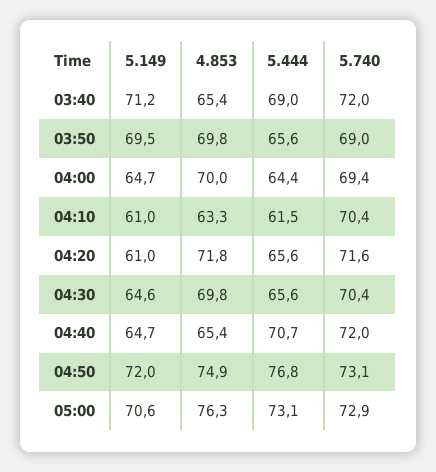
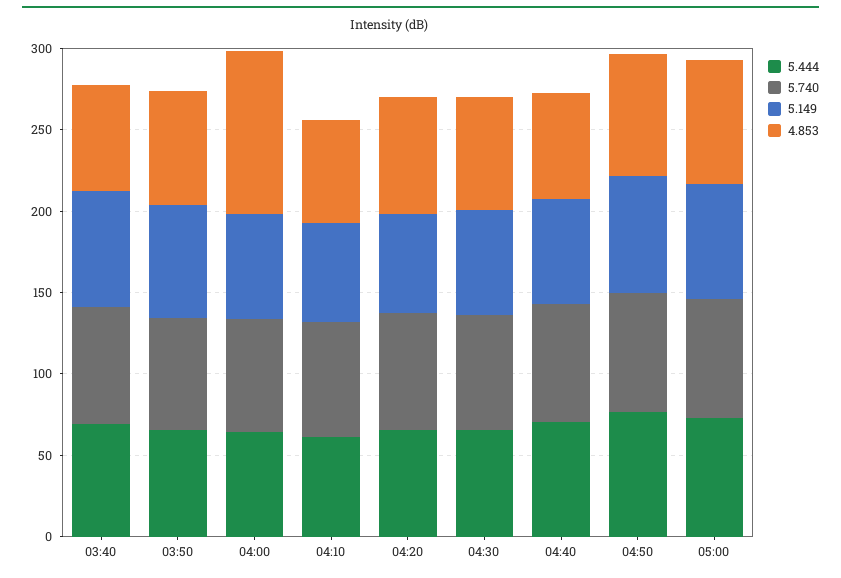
4.853, 04:00: 70 -> 100

